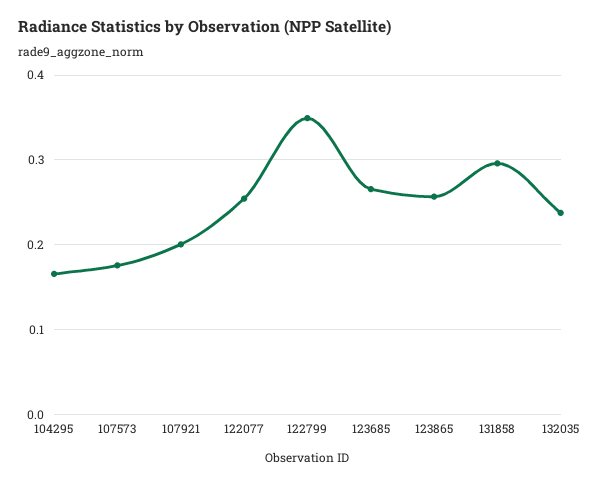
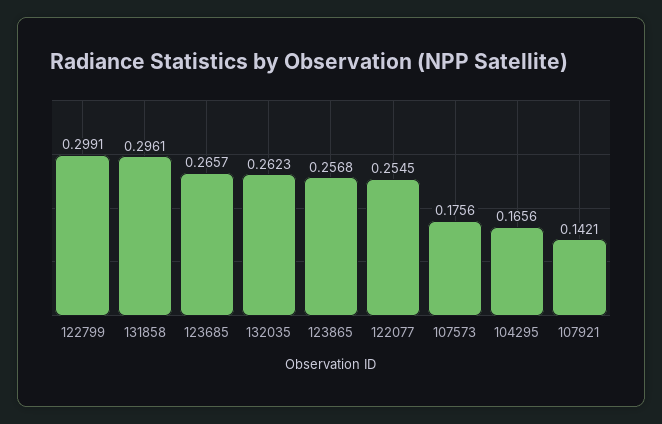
107921: 0.2 -> 0.1421
122799: 0.35 -> 0.2991
132035: 0.24 -> 0.2623

